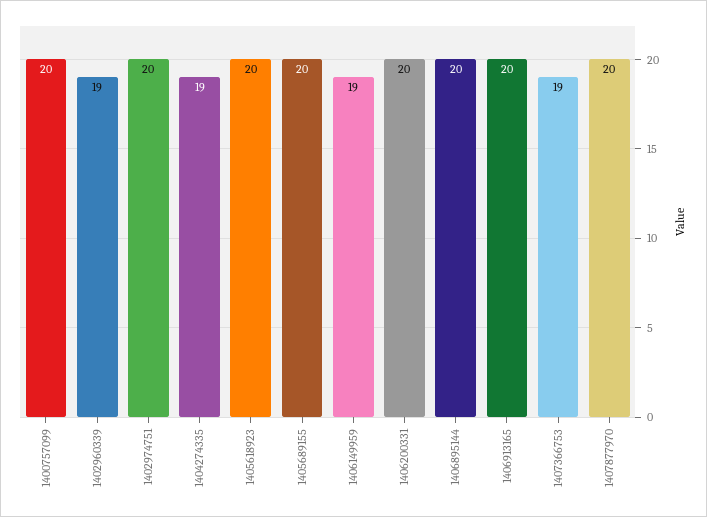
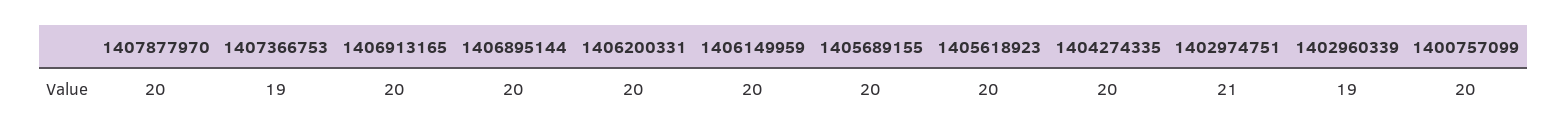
1402974751: 20 -> 21
1404274335: 19 -> 20
1406149959: 19 -> 20

